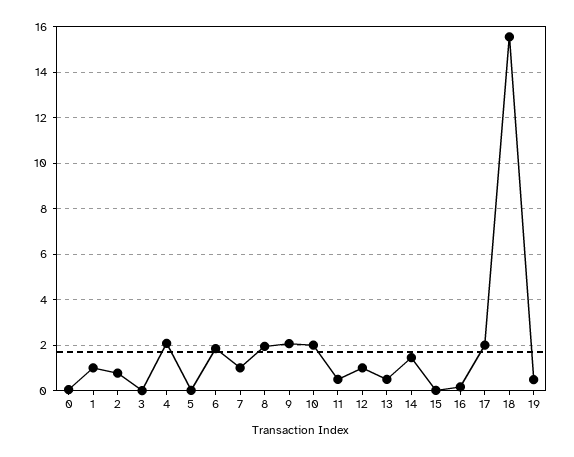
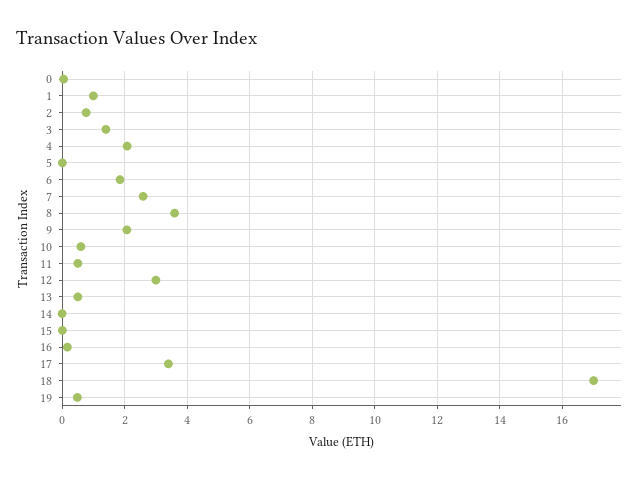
3: 0 -> 1.4
7: 1 -> 2.6
8: 2 -> 3.6
10: 2 -> 0.6
12: 1 -> 3
14: 1.5 -> 0
17: 2 -> 3.4
18: 15.5 -> 17

